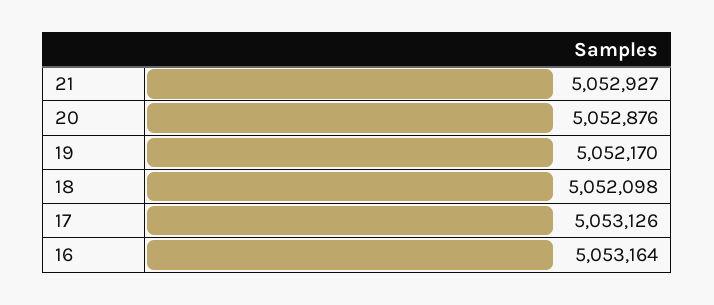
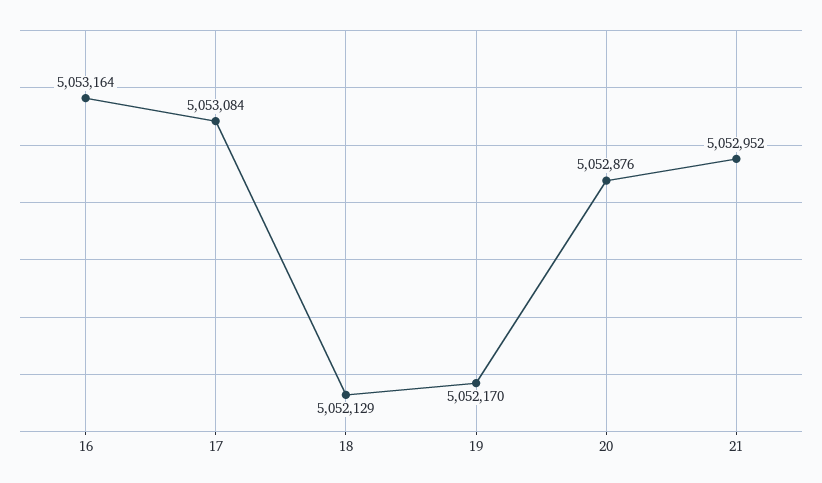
21: 5052927 -> 5052952
18: 5052098 -> 5052129
17: 5053126 -> 5053084

